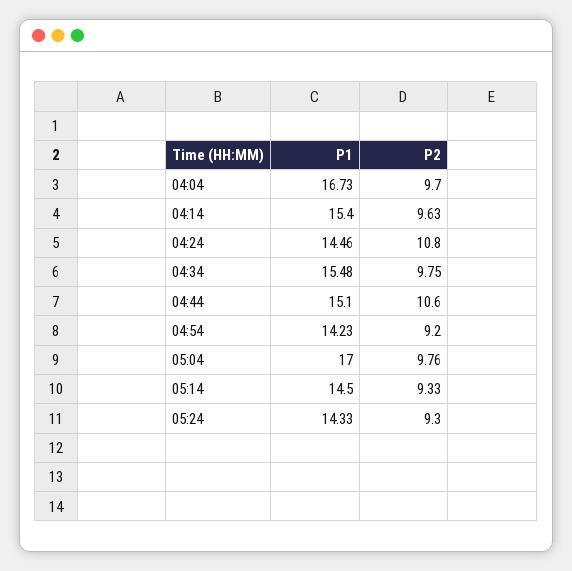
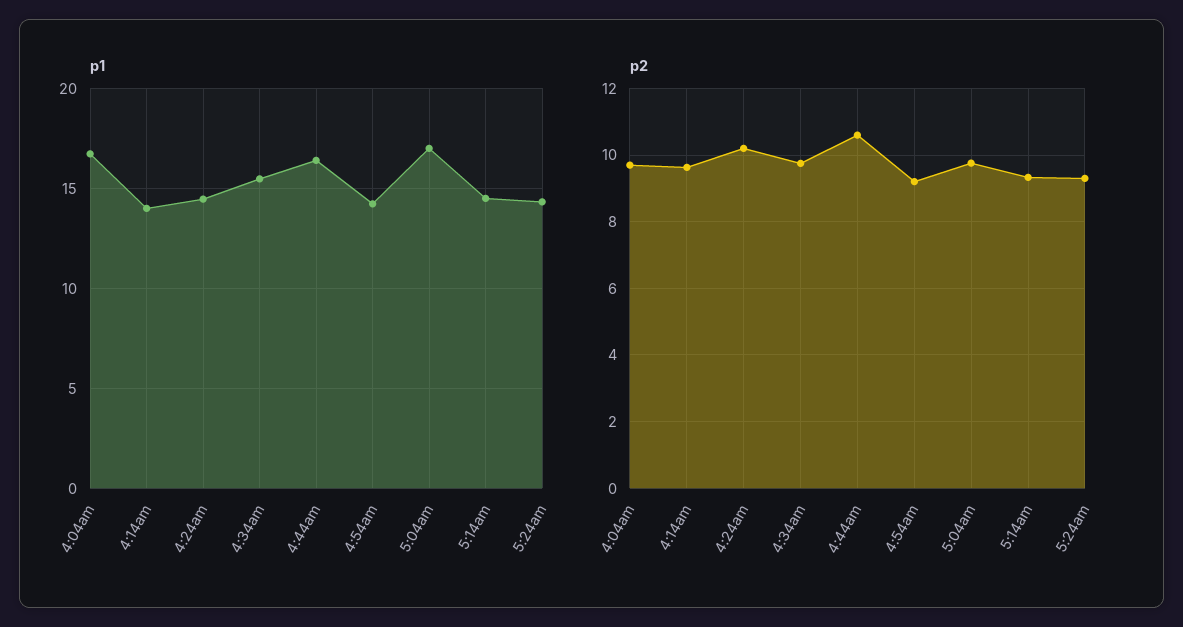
P1, 04:14: 15.4 -> 14
P2, 04:24: 10.8 -> 10.2
P1, 04:44: 15.1 -> 16.5

